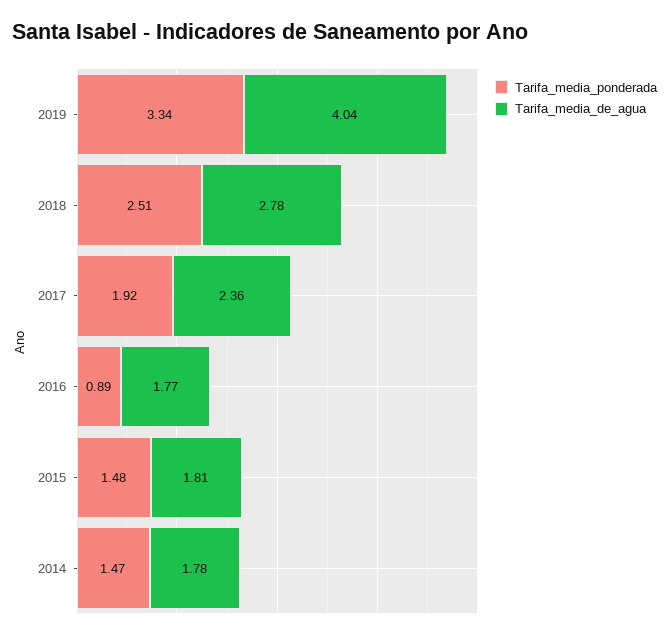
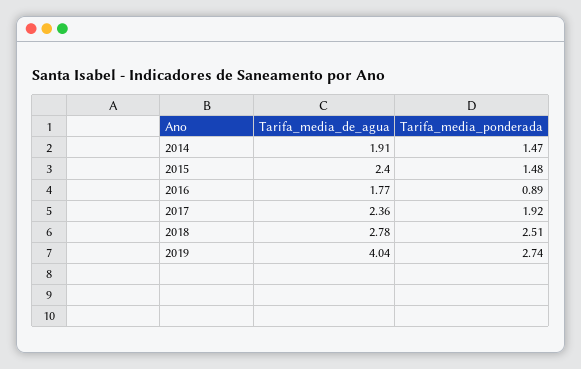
Tarifa_media_ponderada, 2019: 3.34 -> 2.74
Tarifa_media_de_agua, 2015: 1.81 -> 2.4
Tarifa_media_de_agua, 2014: 1.78 -> 1.91

